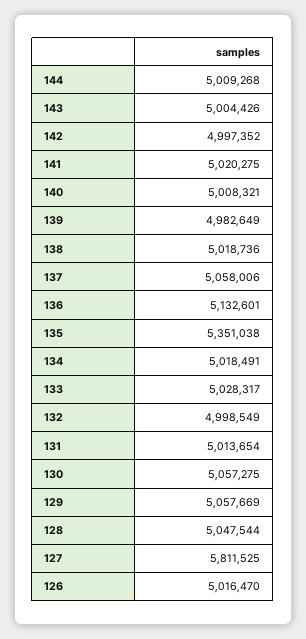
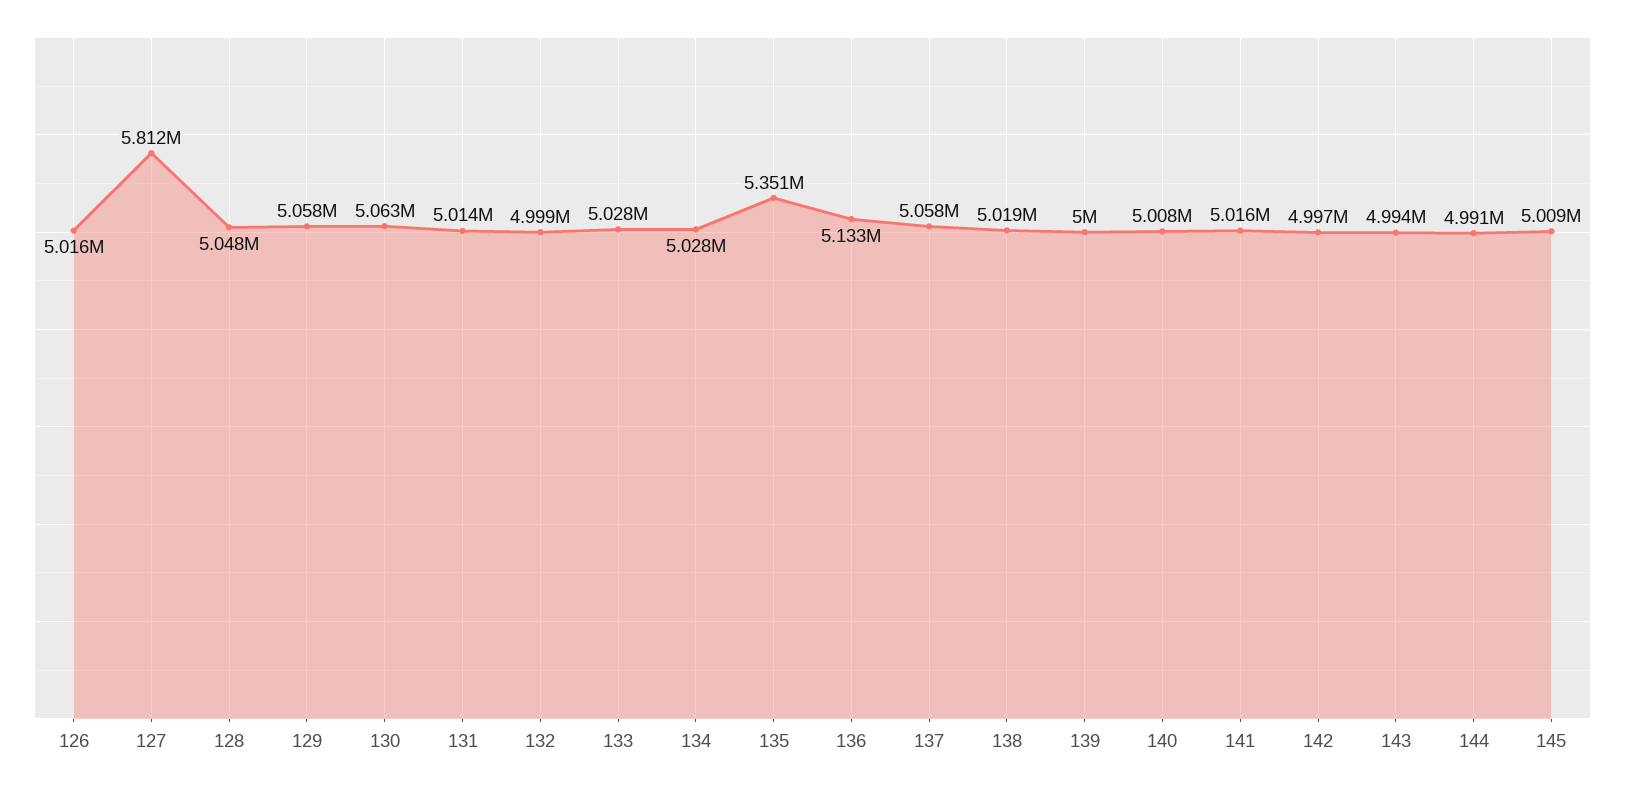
144: 5009268 -> 4991000
143: 5004426 -> 4994000
141: 5020275 -> 5016000
139: 4982649 -> 5000000
134: 5018491 -> 5028000
130: 5057275 -> 5063000
145: none -> 5009000

